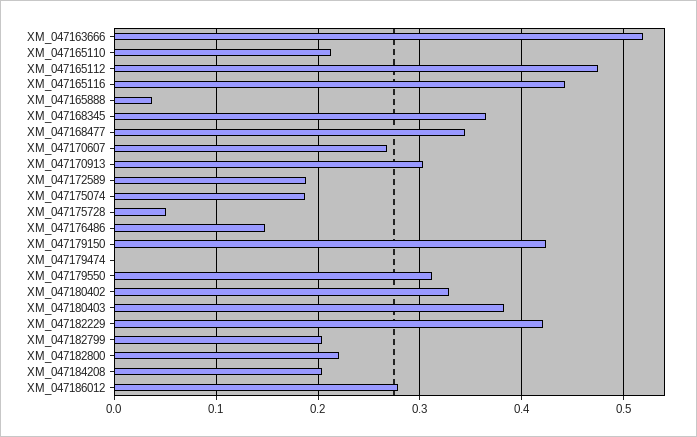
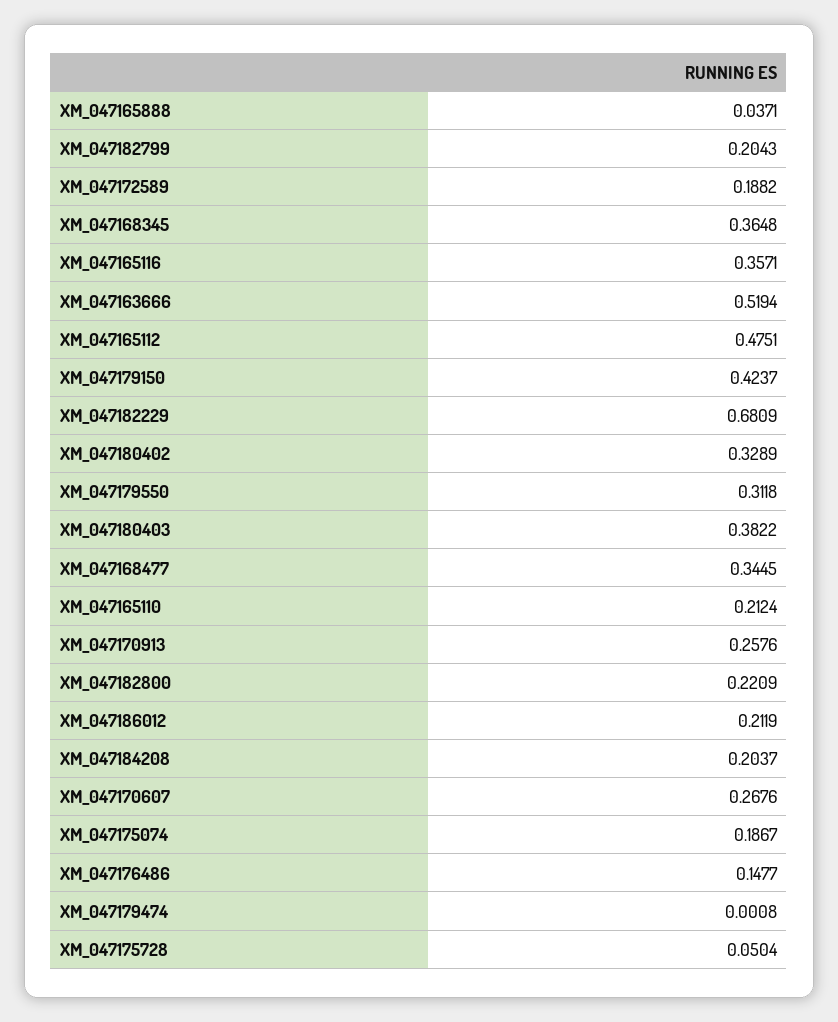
XM_047165116: 0.44 -> 0.3571
XM_047170913: 0.3 -> 0.2576
XM_047182229: 0.42 -> 0.6809
XM_047186012: 0.28 -> 0.2119

